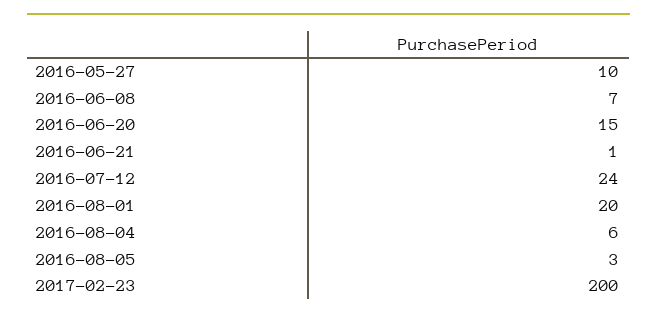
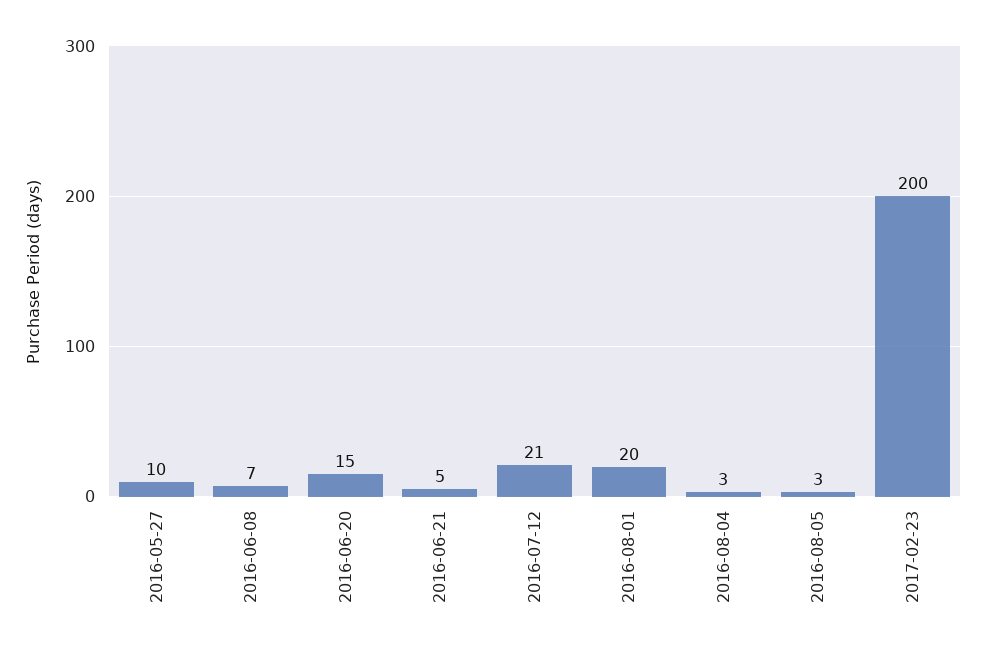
2016-06-21: 1 -> 5
2016-07-12: 24 -> 21
2016-08-04: 6 -> 3

